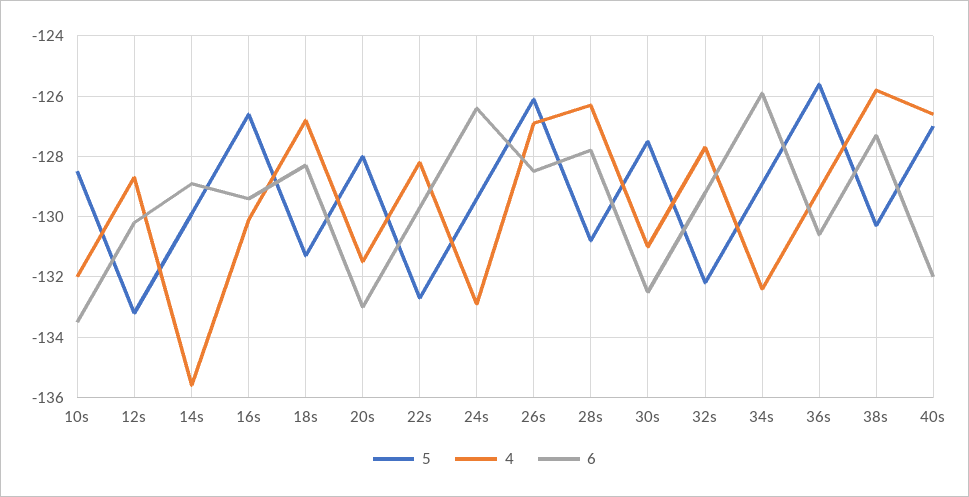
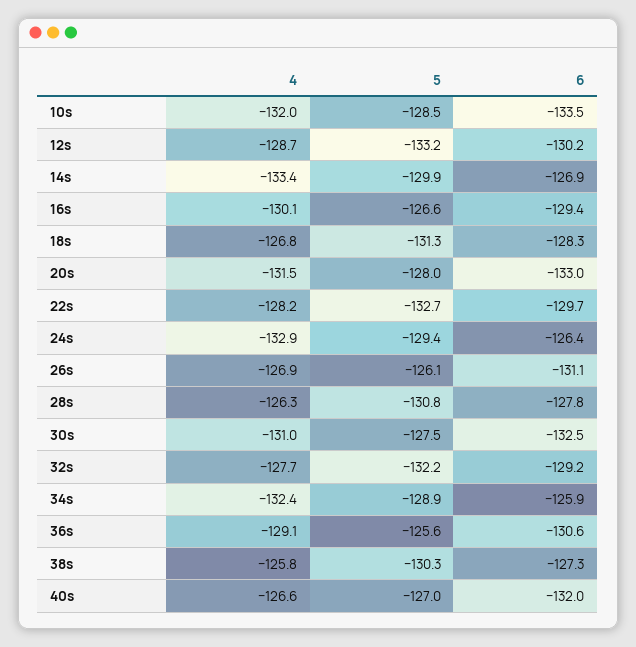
4, 14s: -135.5 -> -133.4
6, 14s: -129 -> -126.9
6, 26s: -128.5 -> -131.1

